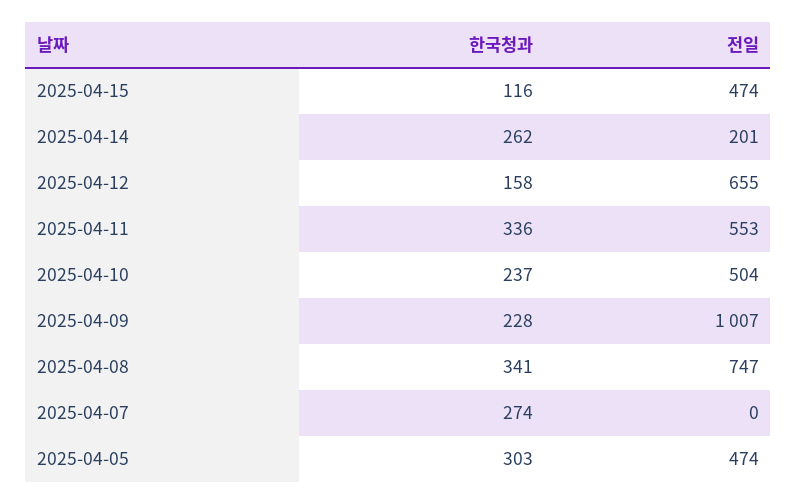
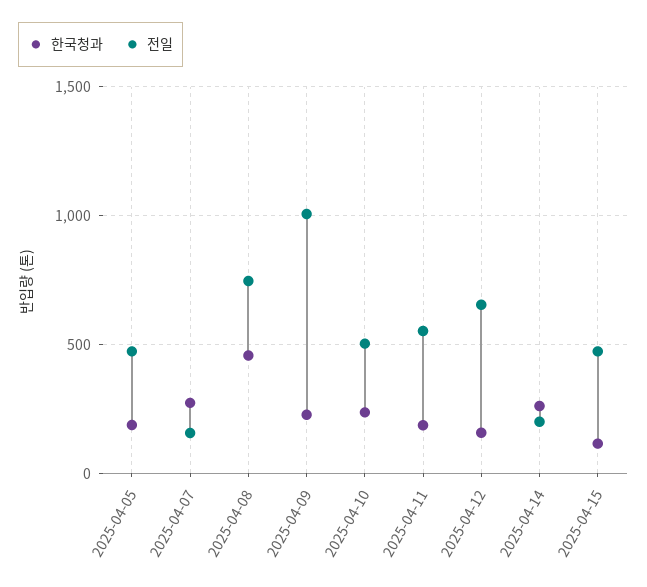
한국청과, 2025-04-11: 336 -> 200
한국청과, 2025-04-08: 341 -> 450
전일, 2025-04-07: 0 -> 150
한국청과, 2025-04-05: 303 -> 200

